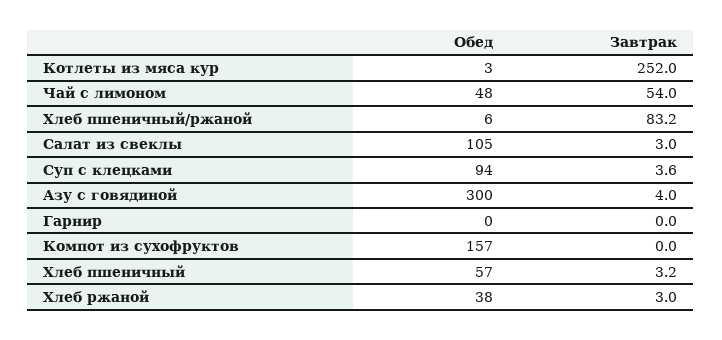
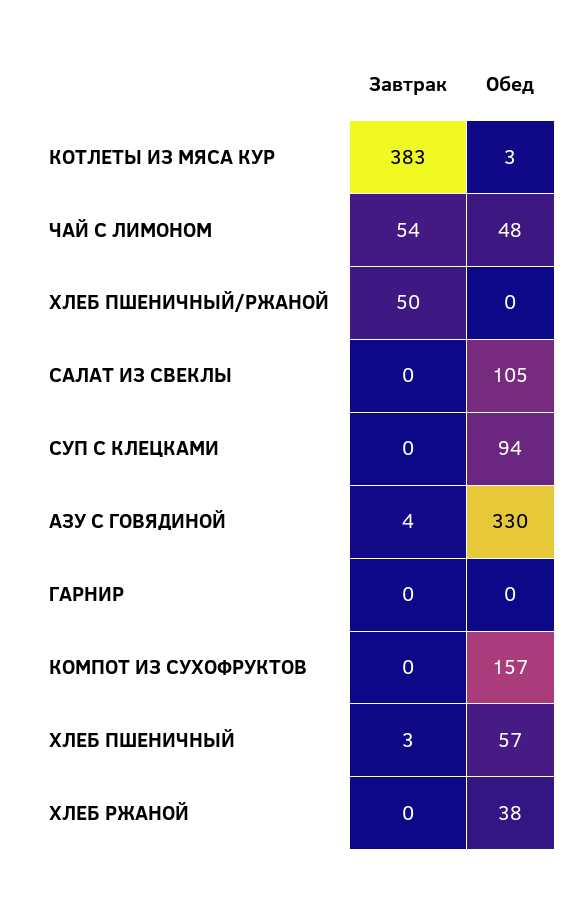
Завтрак, Котлеты из мяса кур: 252 -> 383
Обед, Хлеб пшеничный/ржаной: 6 -> 0
Завтрак, Хлеб пшеничный/ржаной: 83.2 -> 50
Завтрак, Салат из свеклы: 3 -> 0
Завтрак, Суп с клецками: 3.6 -> 0
Обед, Азу с говядиной: 300 -> 330
Завтрак, Хлеб ржаной: 3 -> 0

